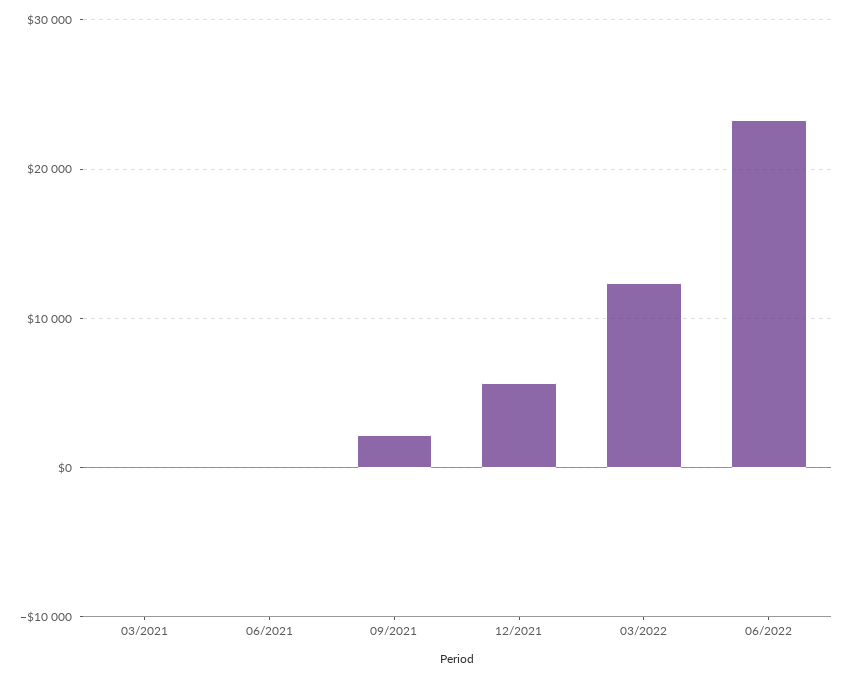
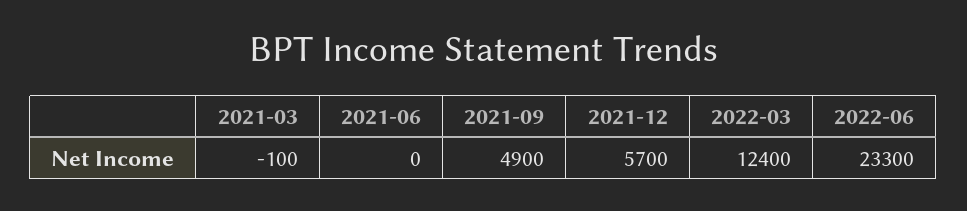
09/2021: 2000 -> 4900

